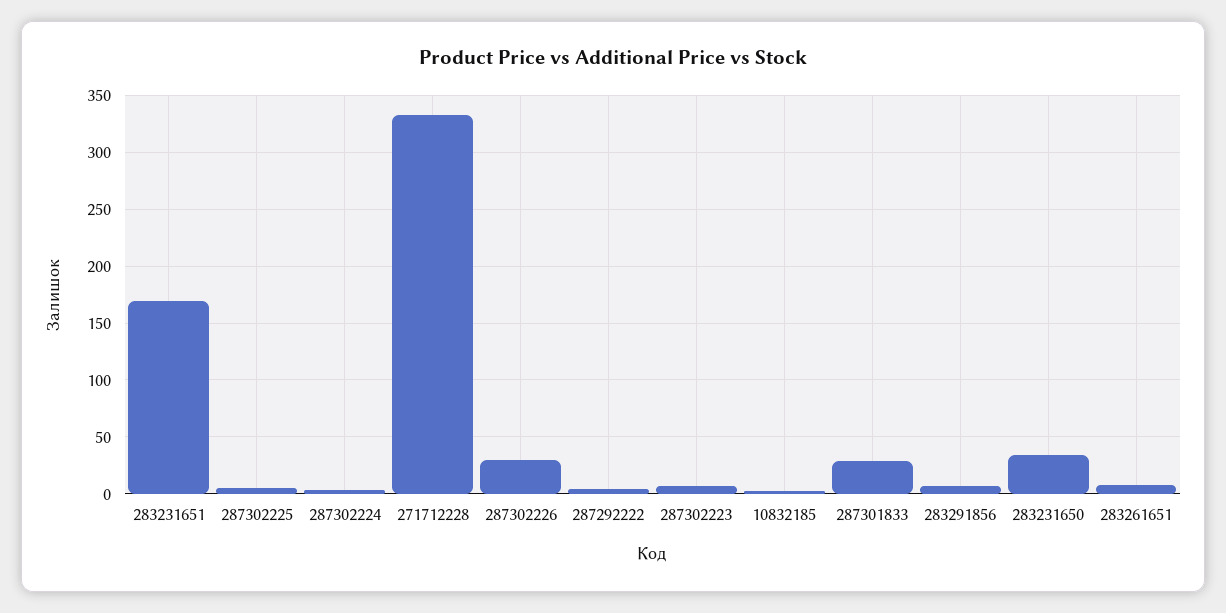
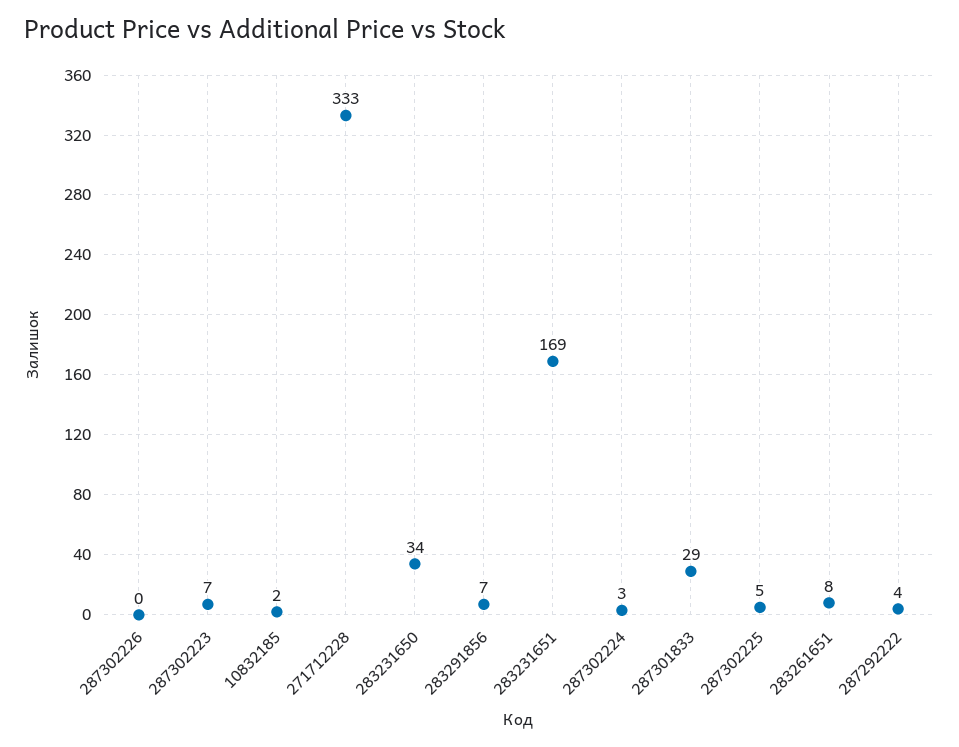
287302226: 30 -> 0

